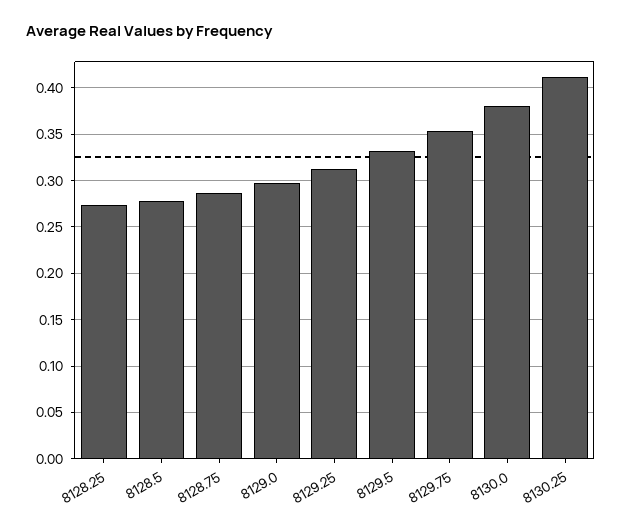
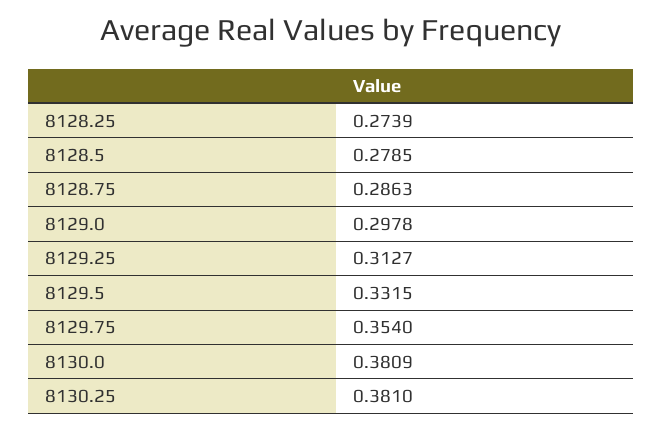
8130.25: 0.41 -> 0.381

